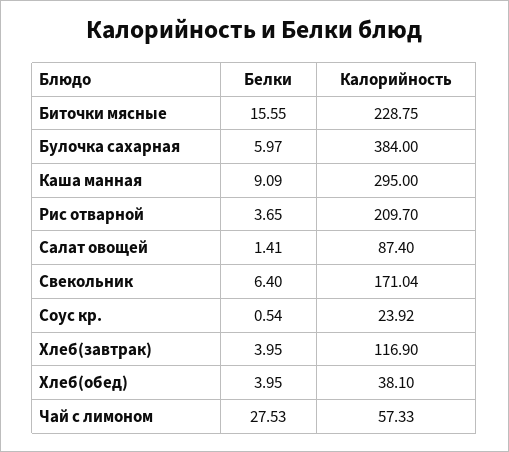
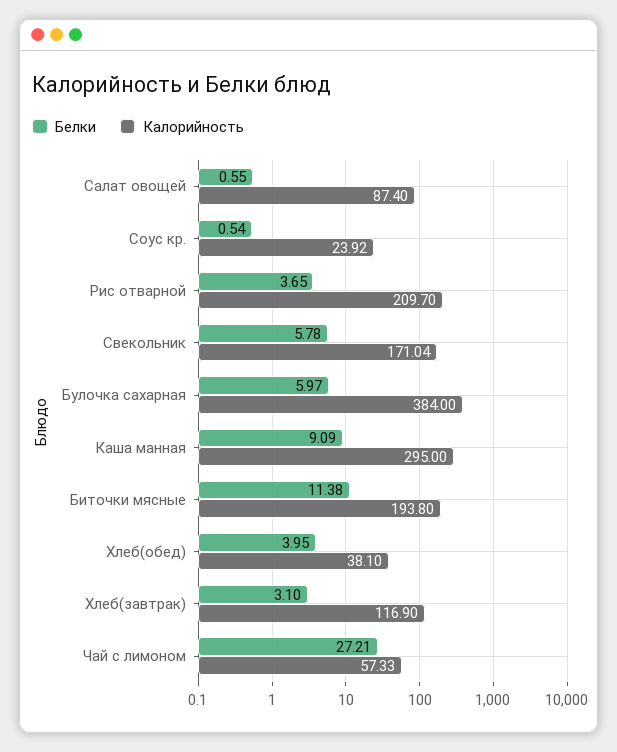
Белки, Биточки мясные: 15.55 -> 11.38
Калорийность, Биточки мясные: 228.75 -> 193.8
Белки, Салат овощей: 1.41 -> 0.55
Белки, Свекольник: 6.4 -> 5.78
Белки, Хлеб(завтрак): 3.95 -> 3.1
Белки, Чай с лимоном: 27.53 -> 27.21

